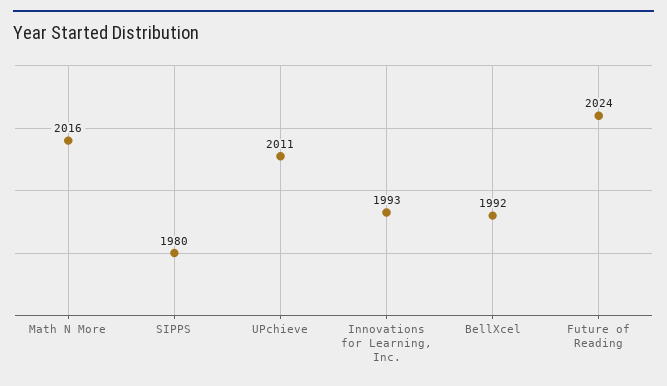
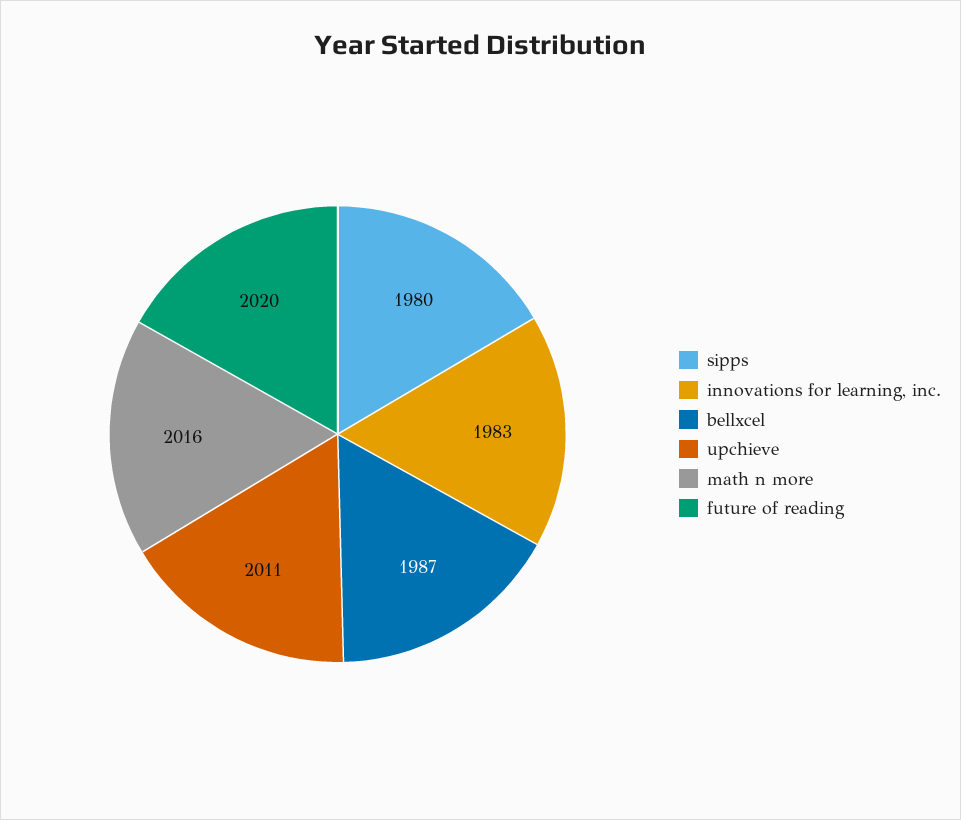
Innovations for Learning, Inc.: 1993 -> 1983
BellXcel: 1992 -> 1987
Future of Reading: 2024 -> 2020

